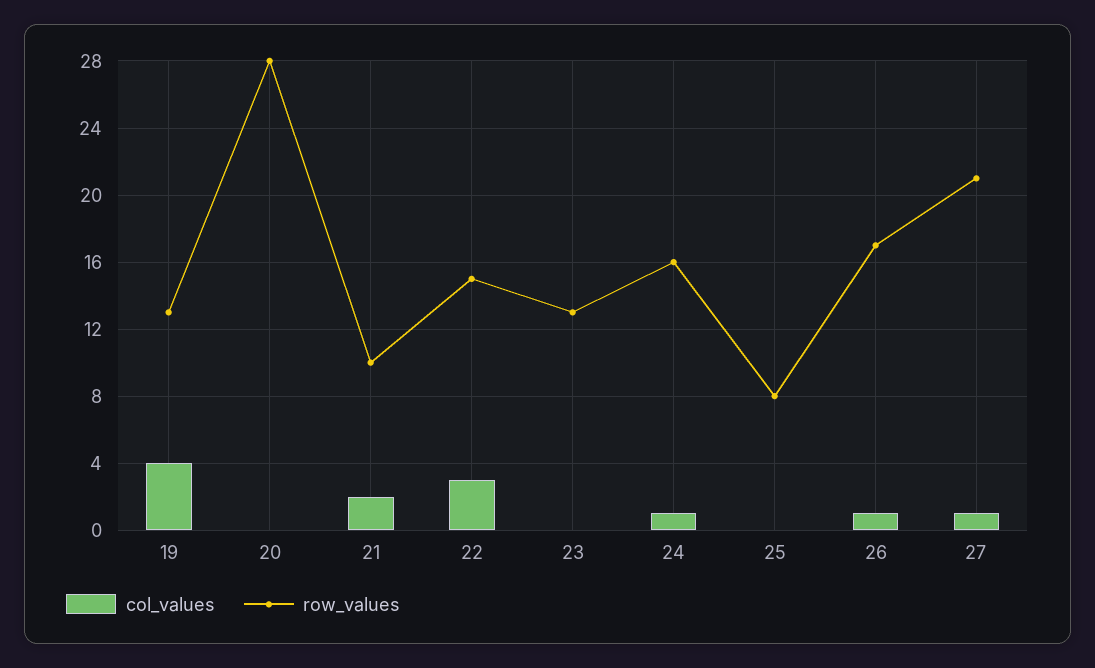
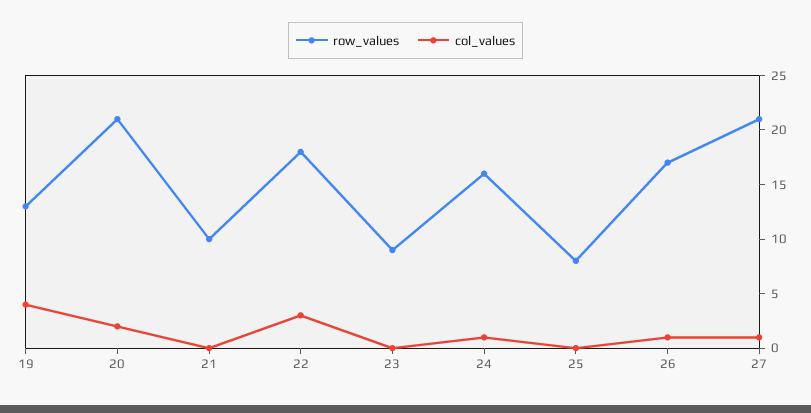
col_values, 20: 0 -> 2
row_values, 20: 28 -> 21
col_values, 21: 2 -> 0
row_values, 22: 15 -> 18
row_values, 23: 13 -> 9

